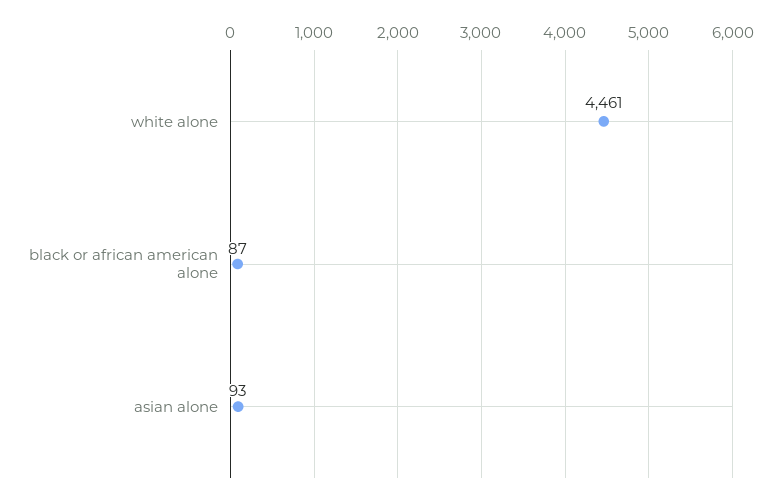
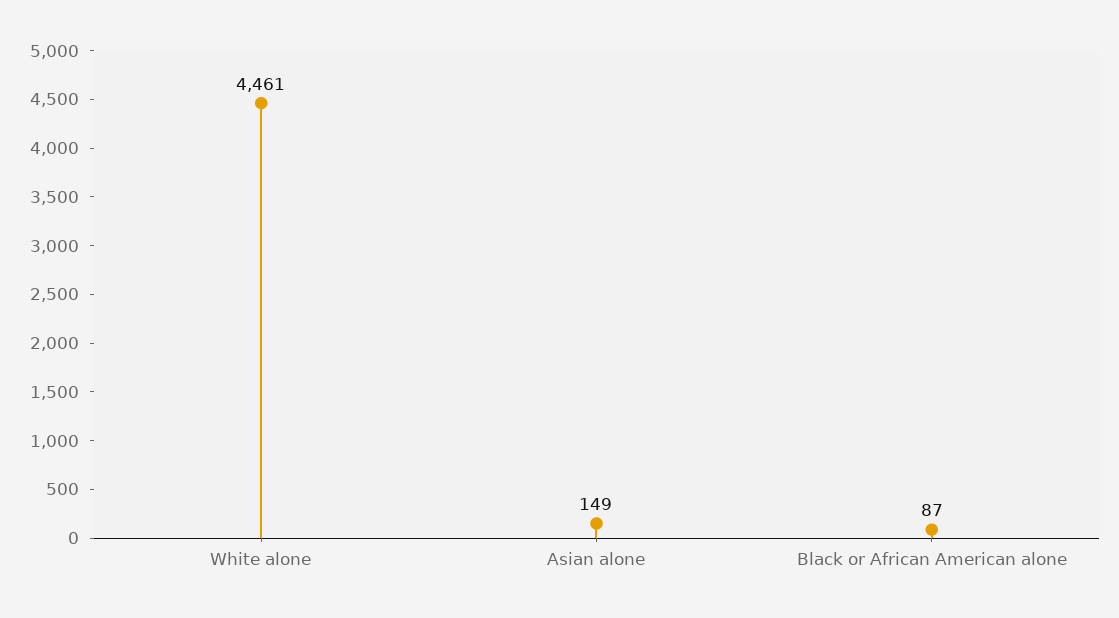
asian alone: 93 -> 149

